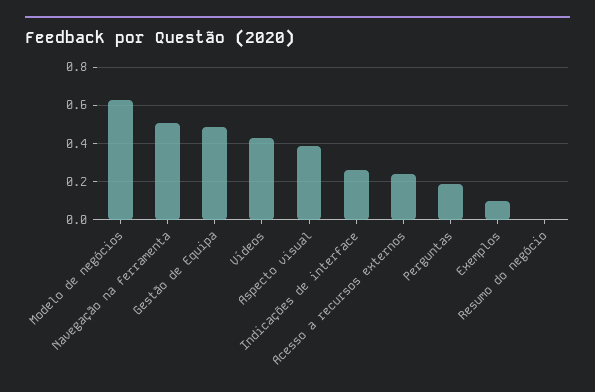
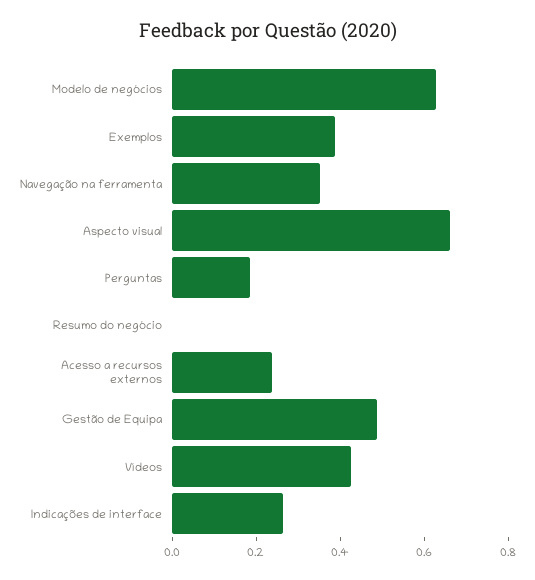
Navegação na ferramenta: 0.5 -> 0.35
Aspecto visual: 0.4 -> 0.65
Exemplos: 0.1 -> 0.4

